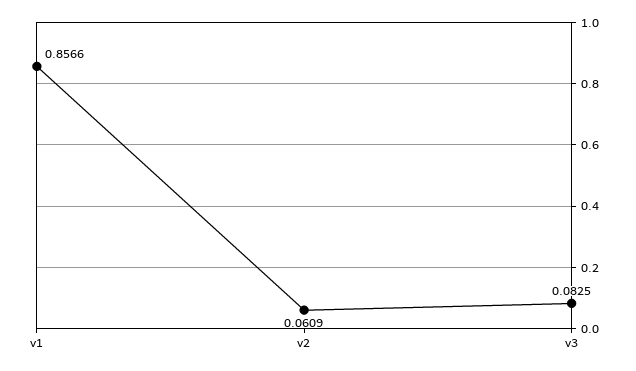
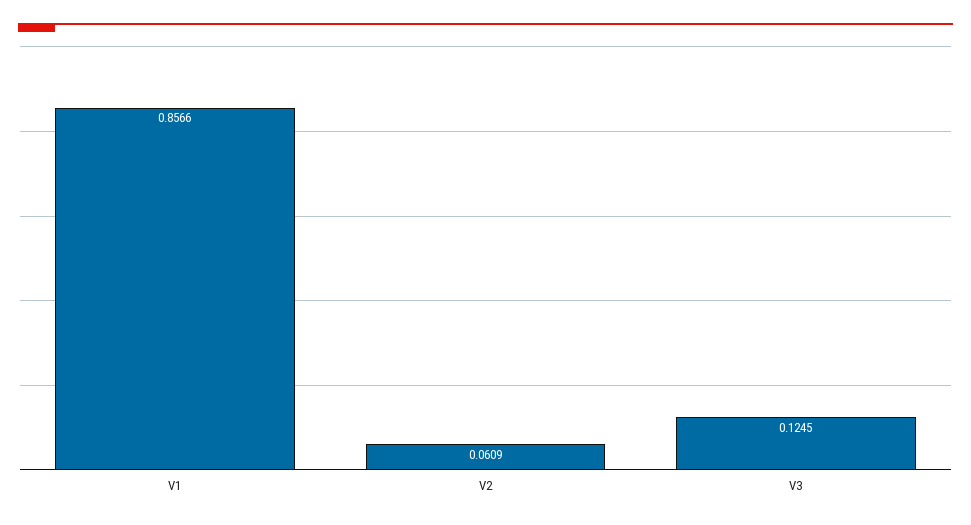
v3: 0.0825 -> 0.1245

